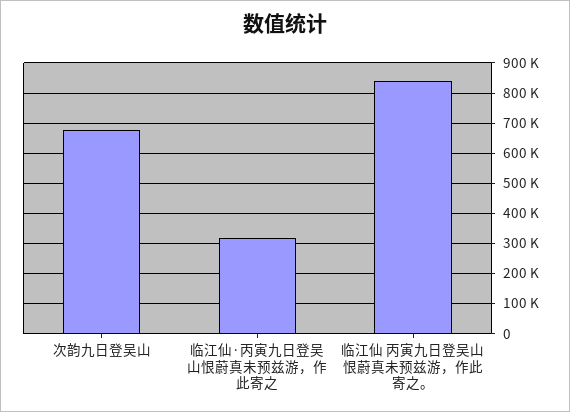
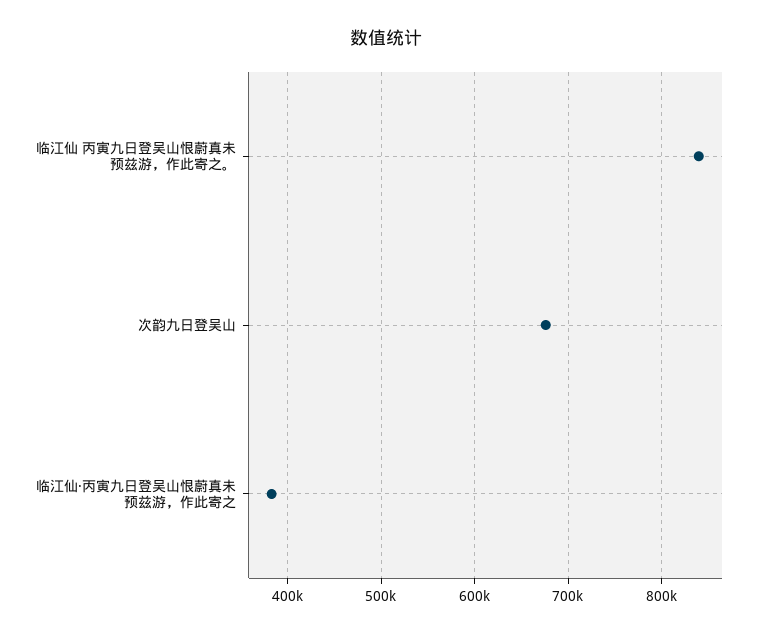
临江仙·丙寅九日登吴山恨蔚真未预兹游，作此寄之: 320000 -> 380000

